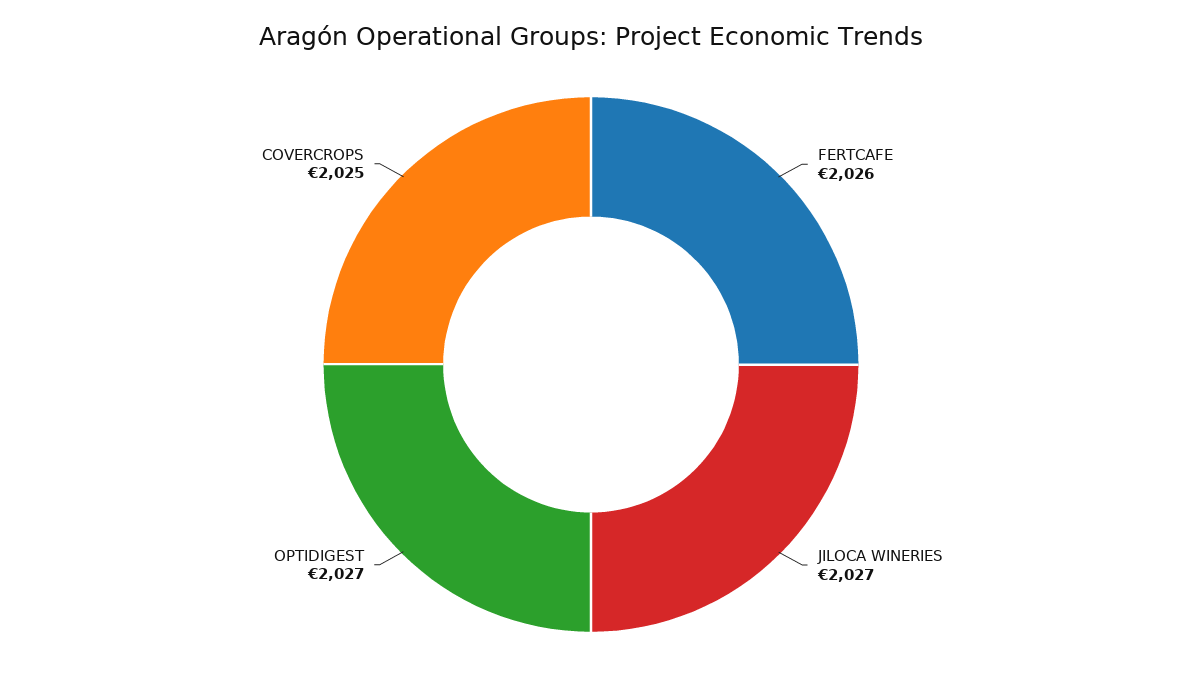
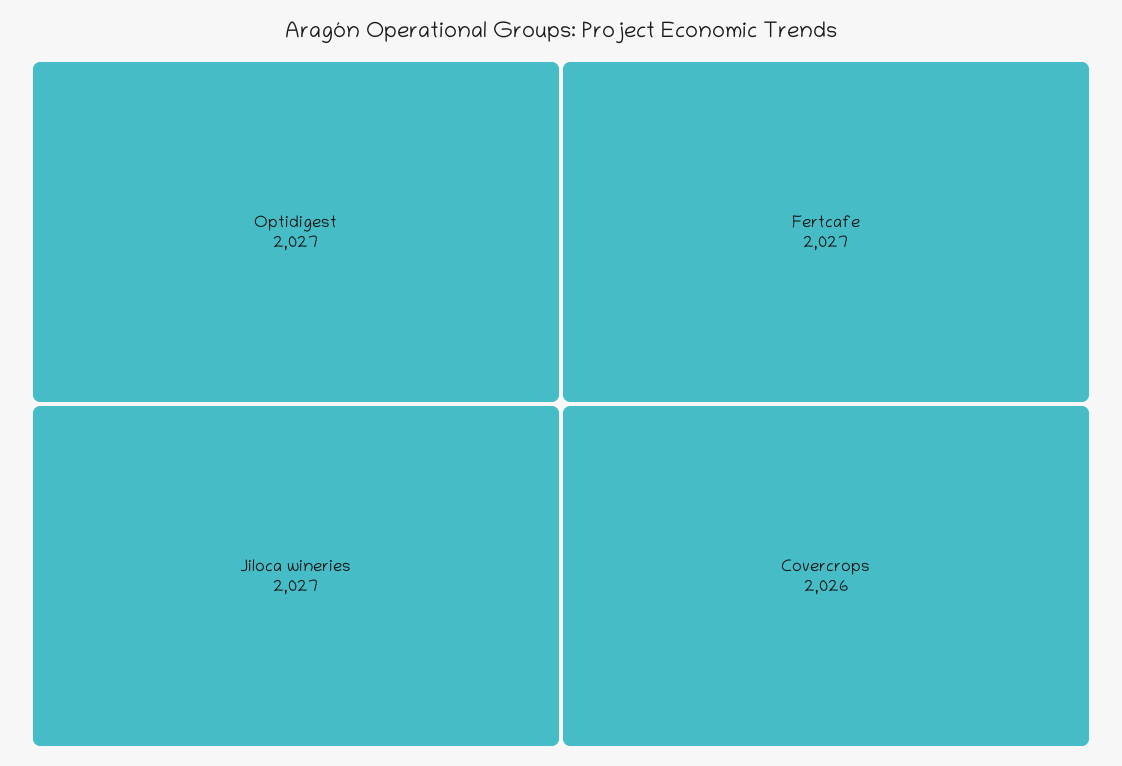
FERTCAFE: 2026 -> 2027
COVERCROPS: 2025 -> 2026

